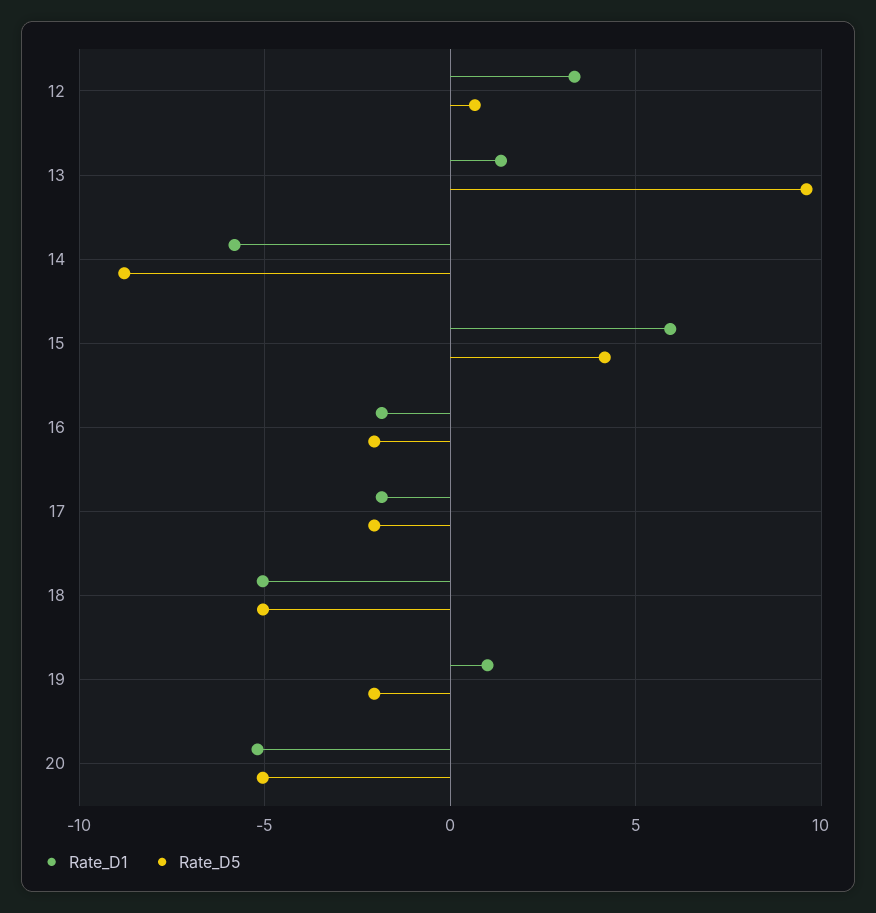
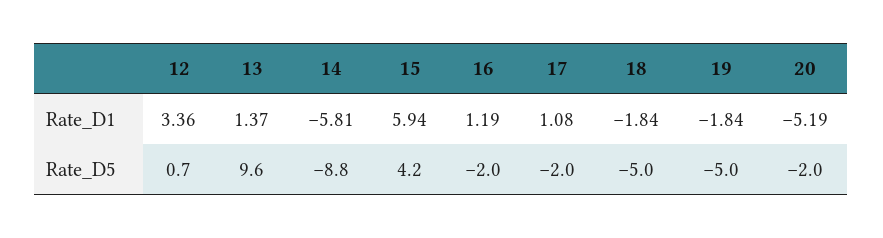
Rate_D1, 16: -2 -> 1.19
Rate_D1, 17: -2 -> 1.08
Rate_D1, 18: -5 -> -1.84
Rate_D1, 19: 1 -> -1.84
Rate_D5, 19: -2 -> -5
Rate_D5, 20: -5 -> -2

